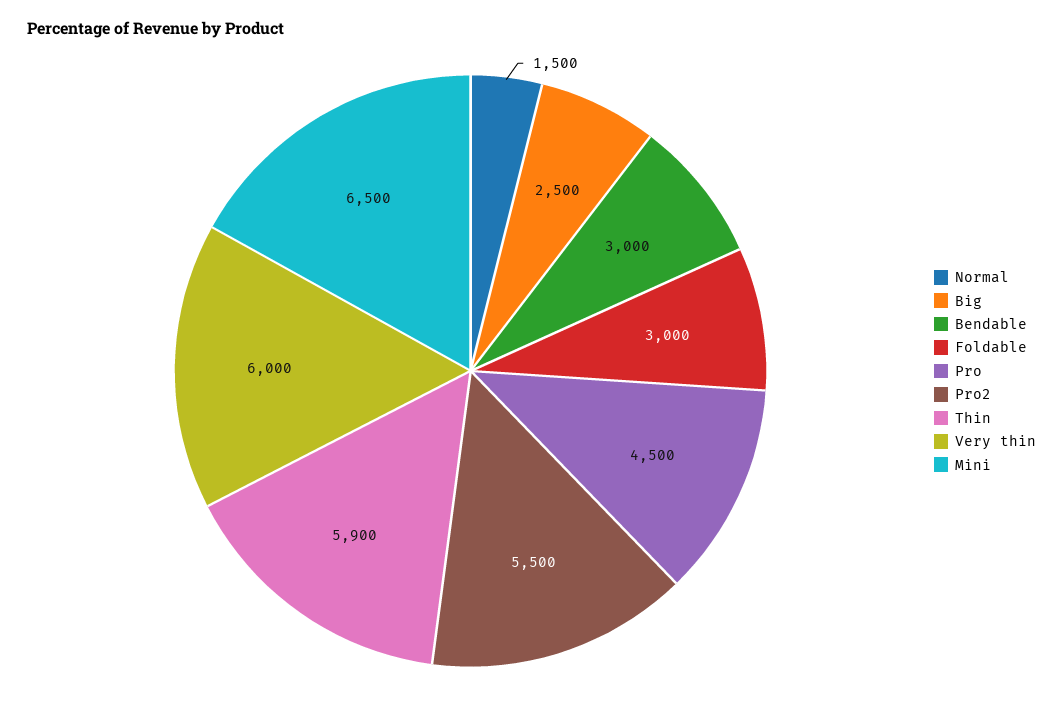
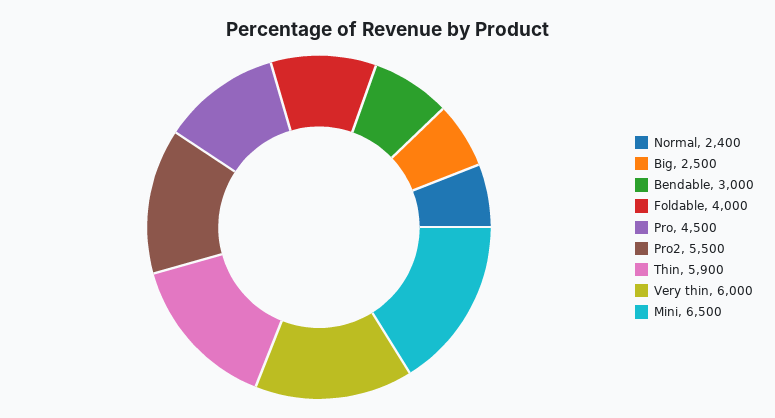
Normal: 1500 -> 2400
Foldable: 3000 -> 4000

